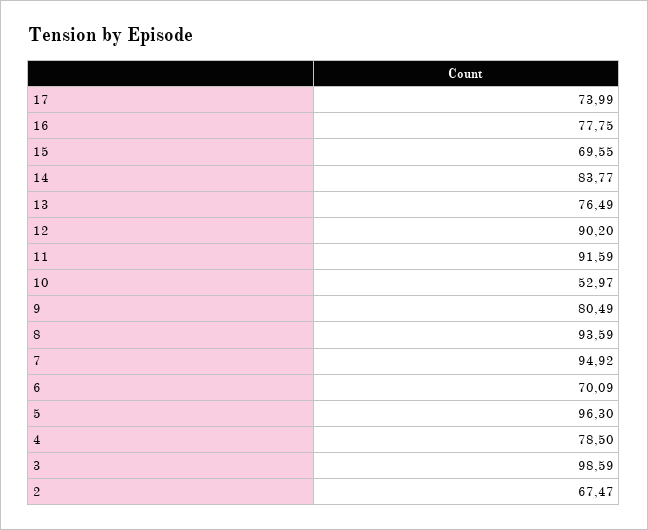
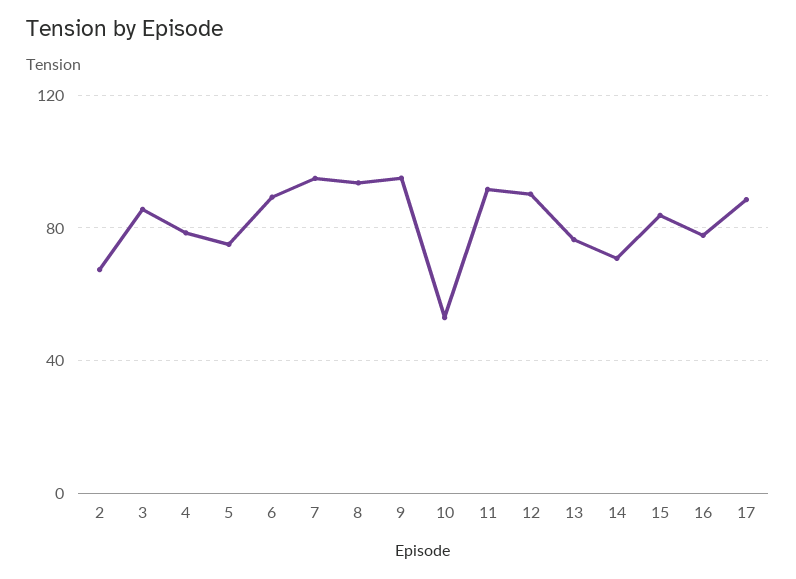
17: 73.99 -> 90
15: 69.55 -> 85
14: 83.77 -> 70
9: 80.49 -> 95
6: 70.09 -> 90
5: 96.3 -> 75
3: 98.59 -> 85

